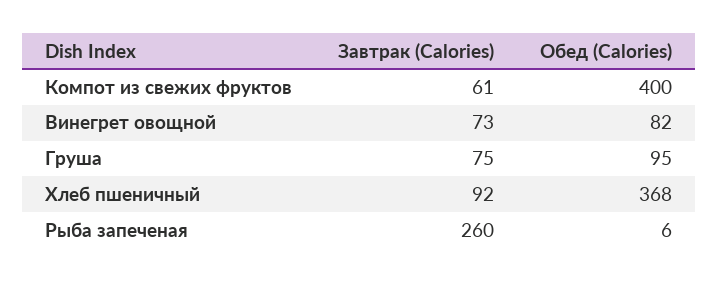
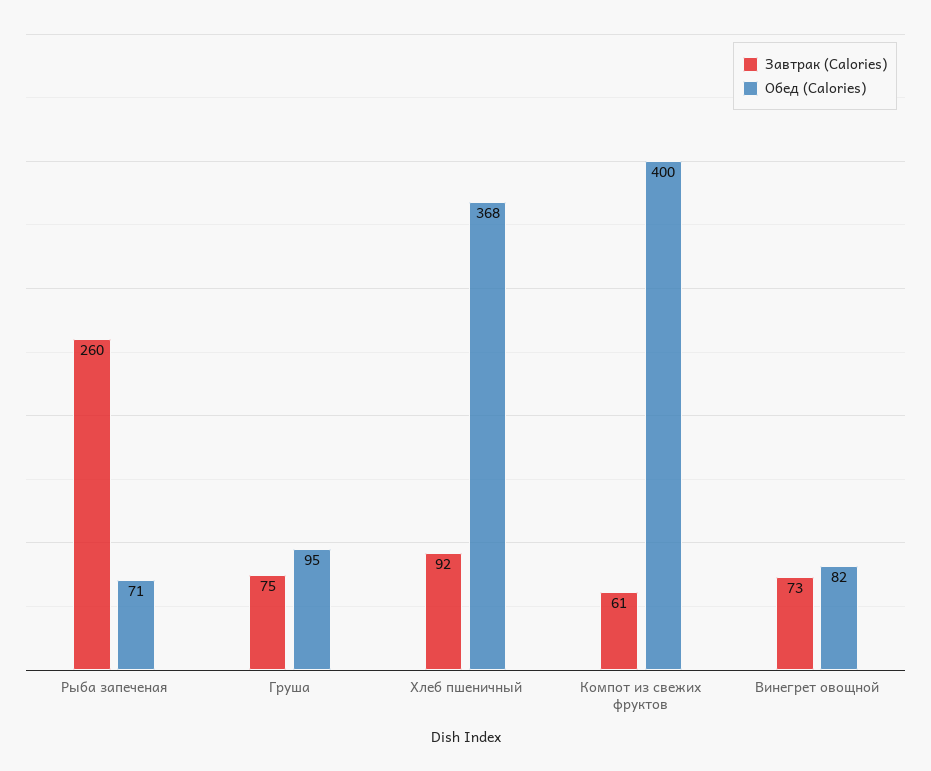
Обед (Calories), Рыба запеченая: 6 -> 71

